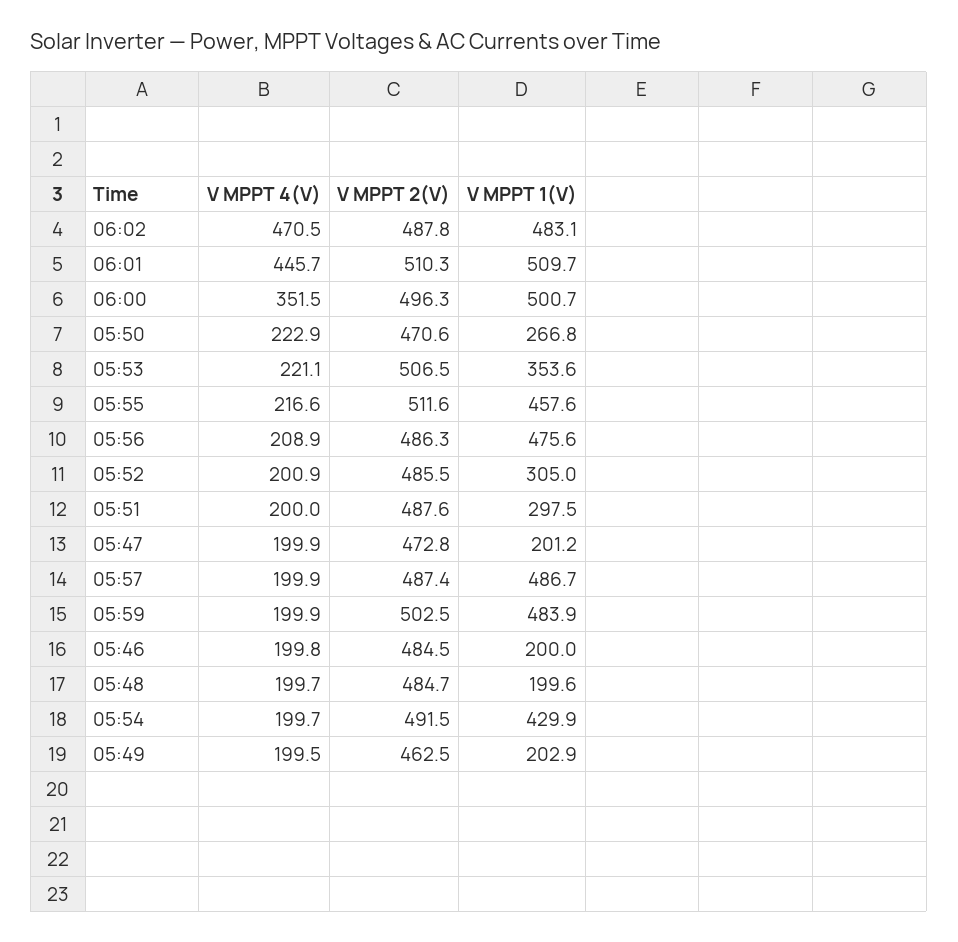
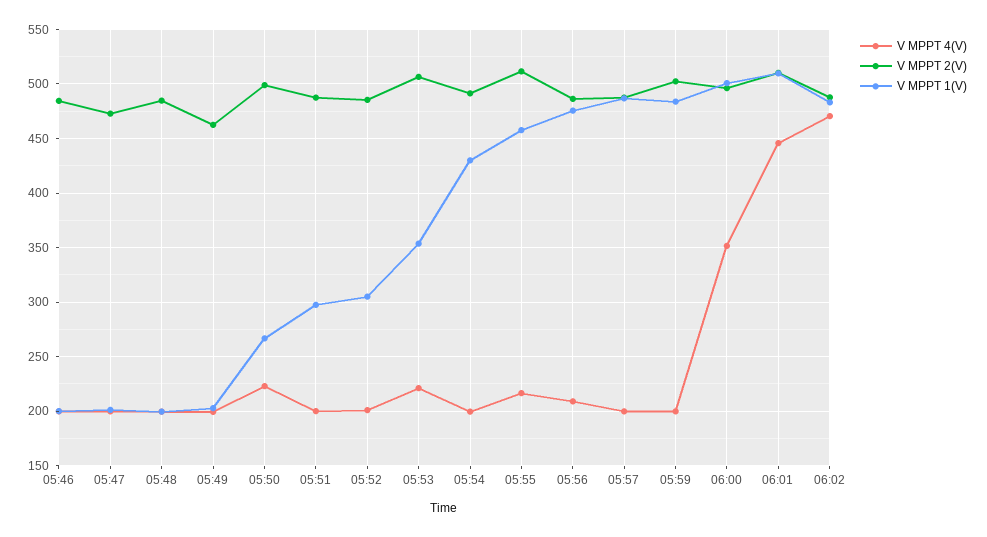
V MPPT 2(V), 05:50: 470.6 -> 500

